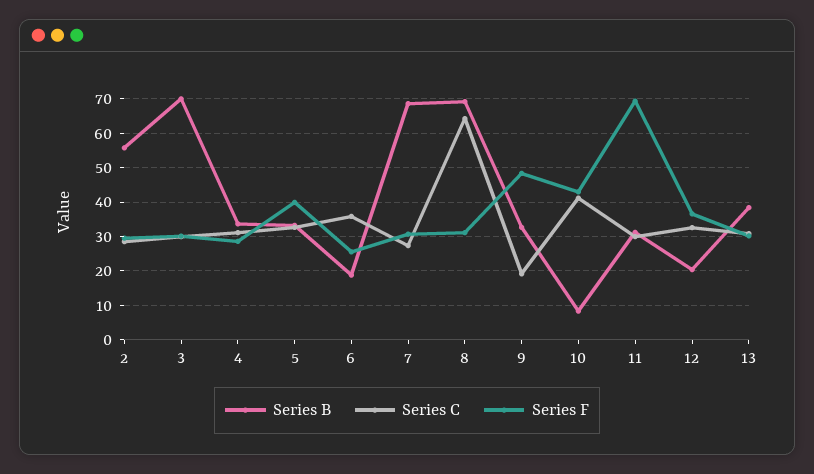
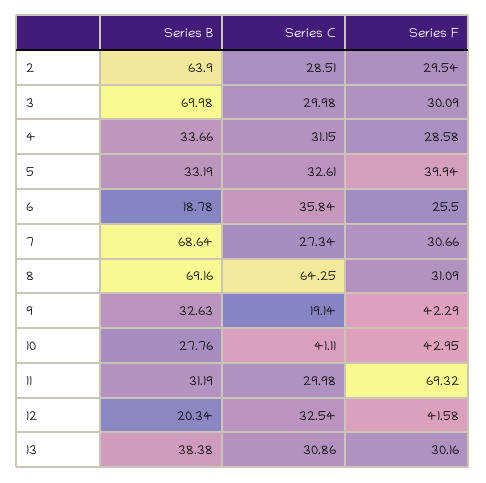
Series B, 2: 56 -> 63.9
Series F, 9: 48 -> 42.29
Series B, 10: 8 -> 27.76
Series F, 12: 36 -> 41.58

